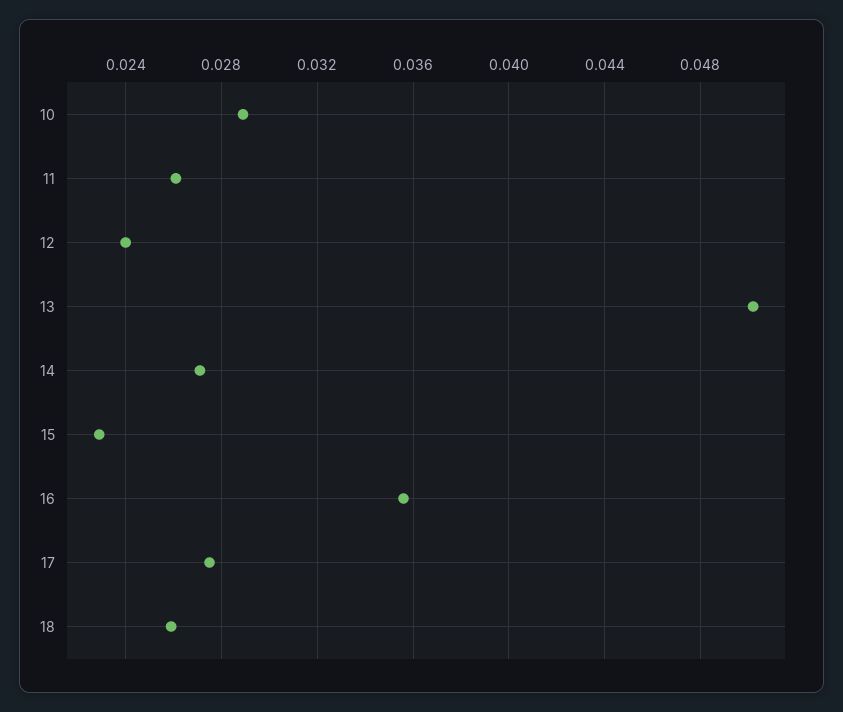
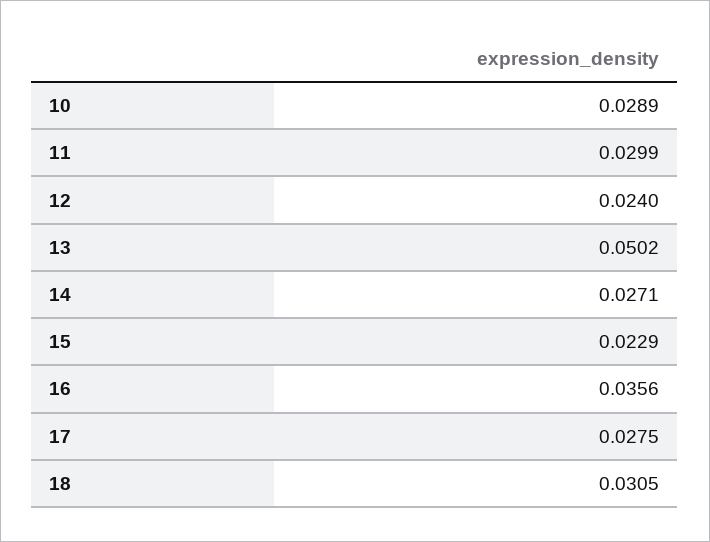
11: 0.026 -> 0.0299
18: 0.026 -> 0.0305

